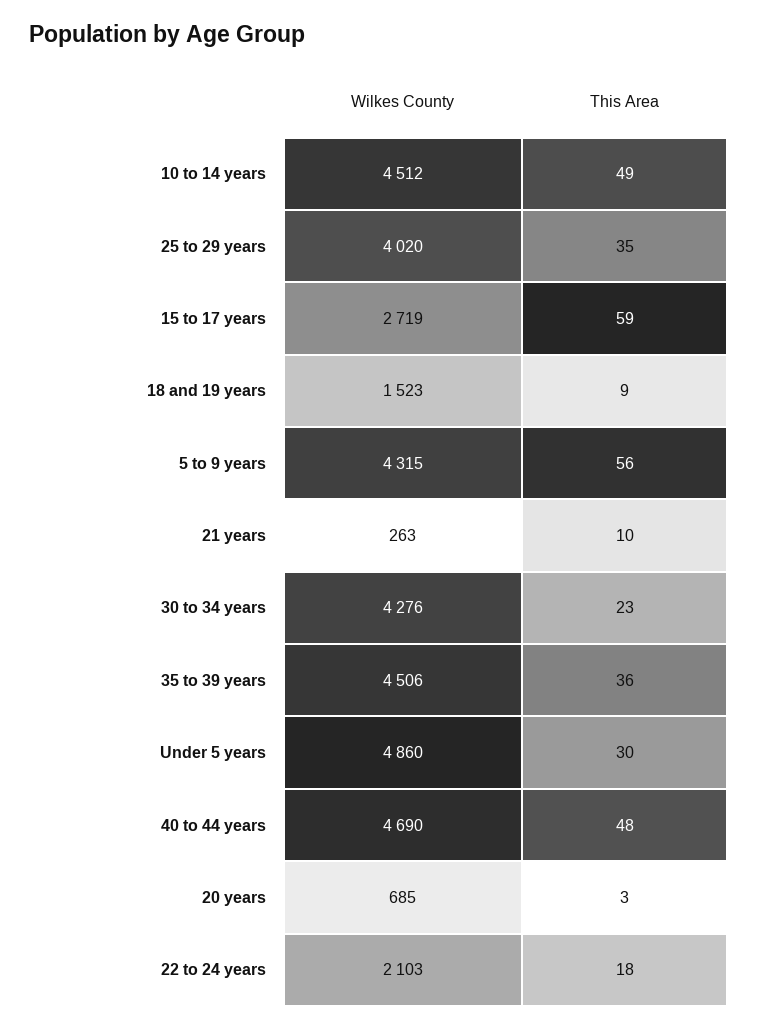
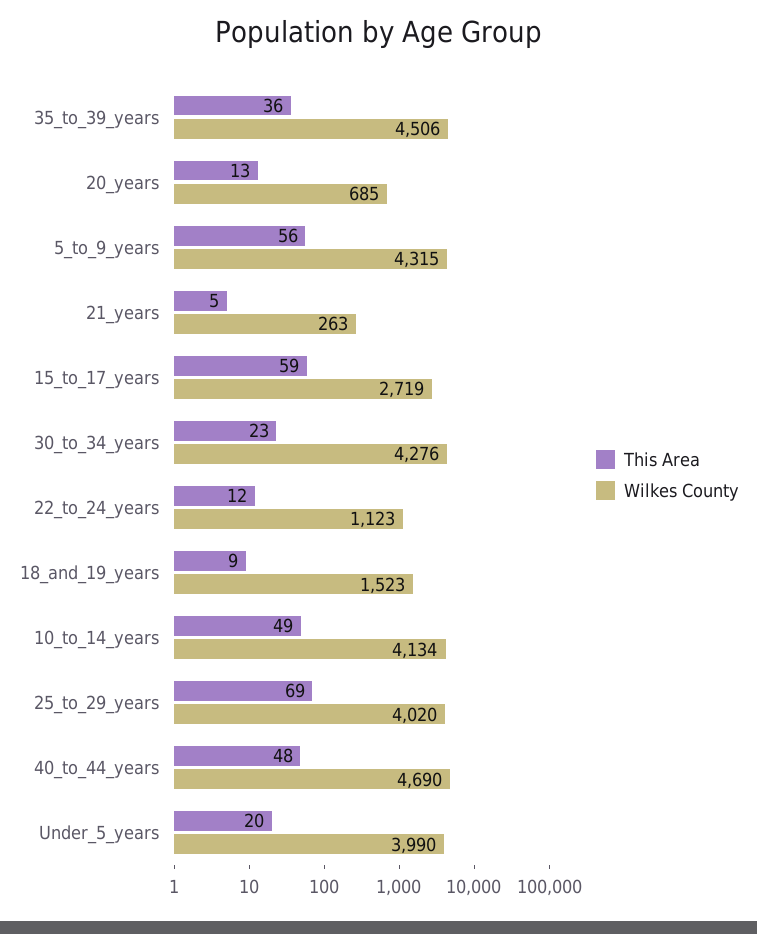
Wilkes County, 10 to 14 years: 4512 -> 4134
This Area, 25 to 29 years: 35 -> 69
This Area, 21 years: 10 -> 5
Wilkes County, Under 5 years: 4860 -> 3990
This Area, Under 5 years: 30 -> 20
This Area, 20 years: 3 -> 13
Wilkes County, 22 to 24 years: 2103 -> 1123
This Area, 22 to 24 years: 18 -> 12

